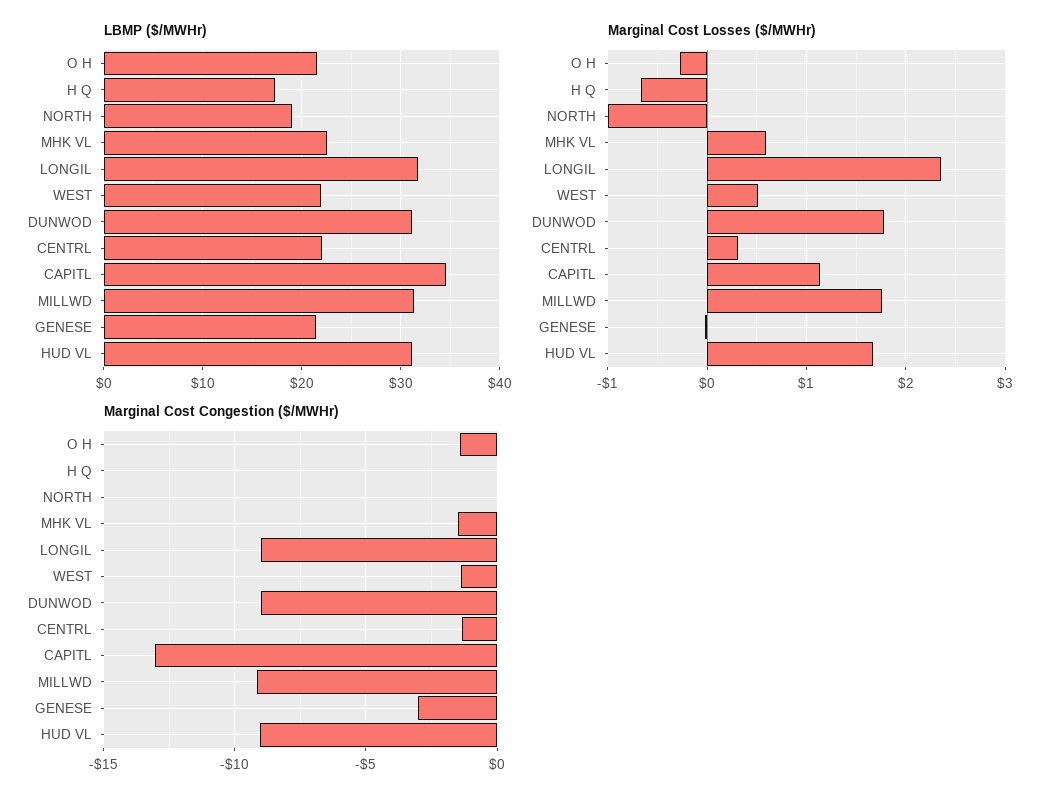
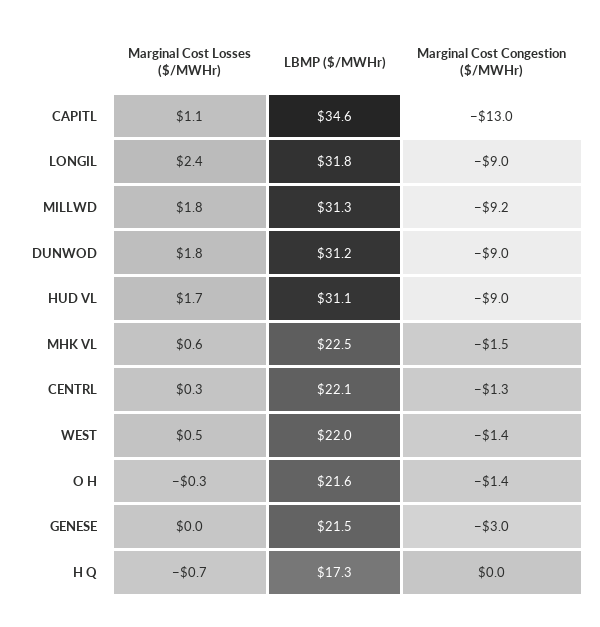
LBMP ($/MWHr), NORTH: 19 -> none
Marginal Cost Losses ($/MWHr), NORTH: -1 -> none
Marginal Cost Congestion ($/MWHr), NORTH: 0 -> none

